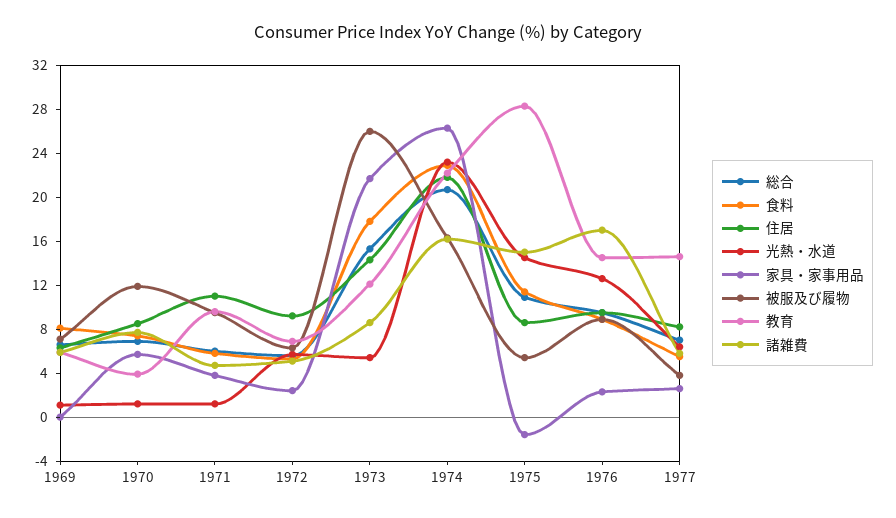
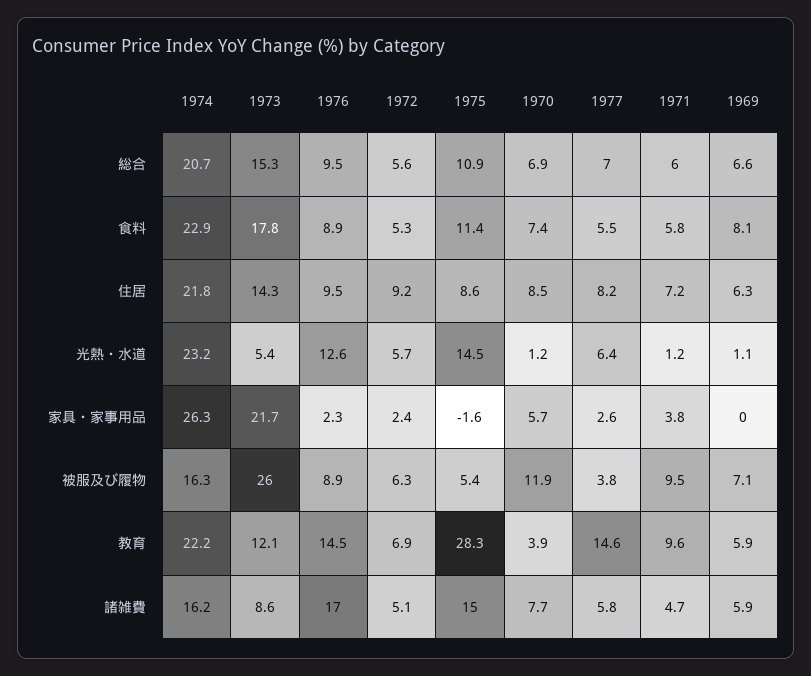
住居, 1971: 11 -> 7.2

